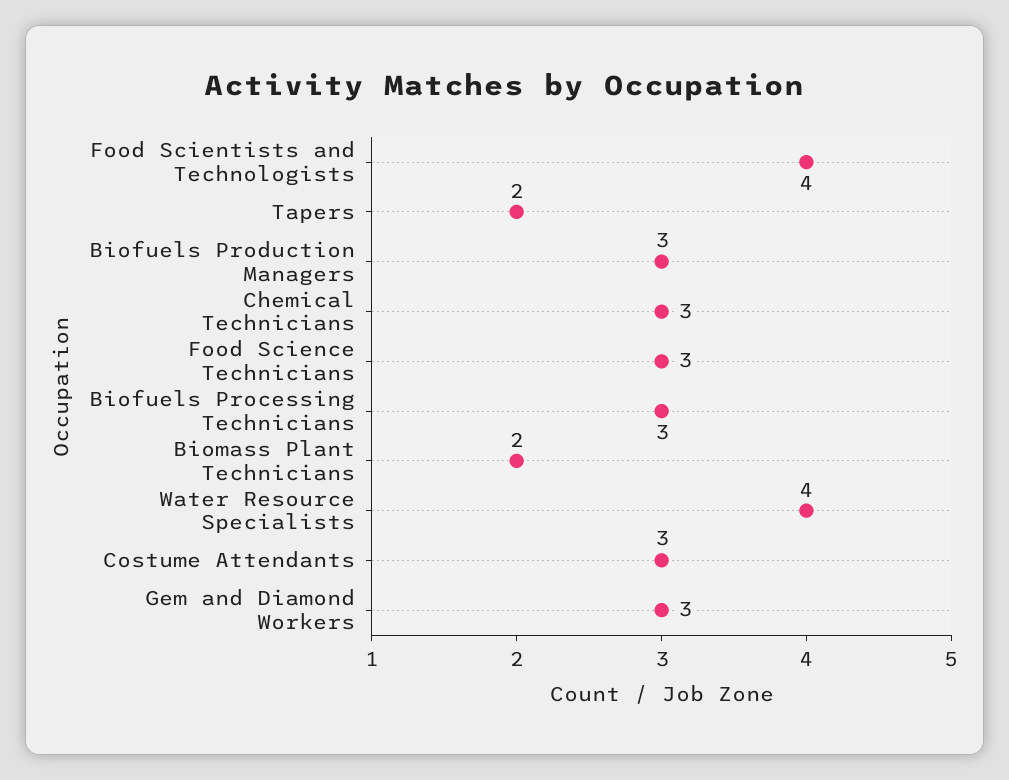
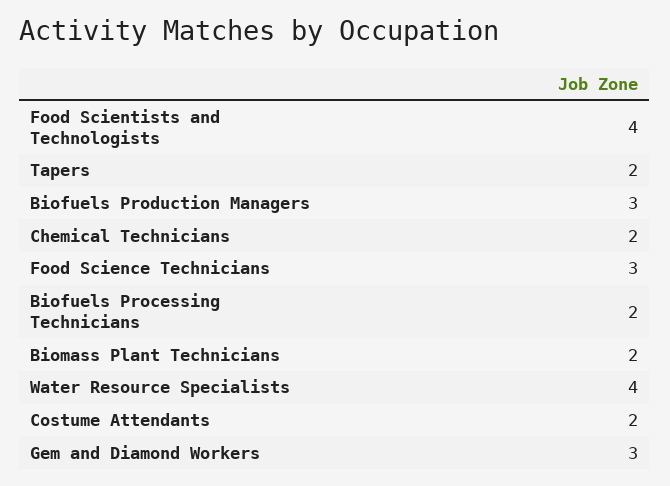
Chemical Technicians: 3 -> 2
Biofuels Processing Technicians: 3 -> 2
Costume Attendants: 3 -> 2

